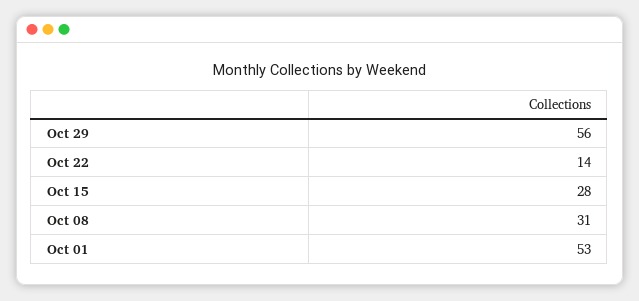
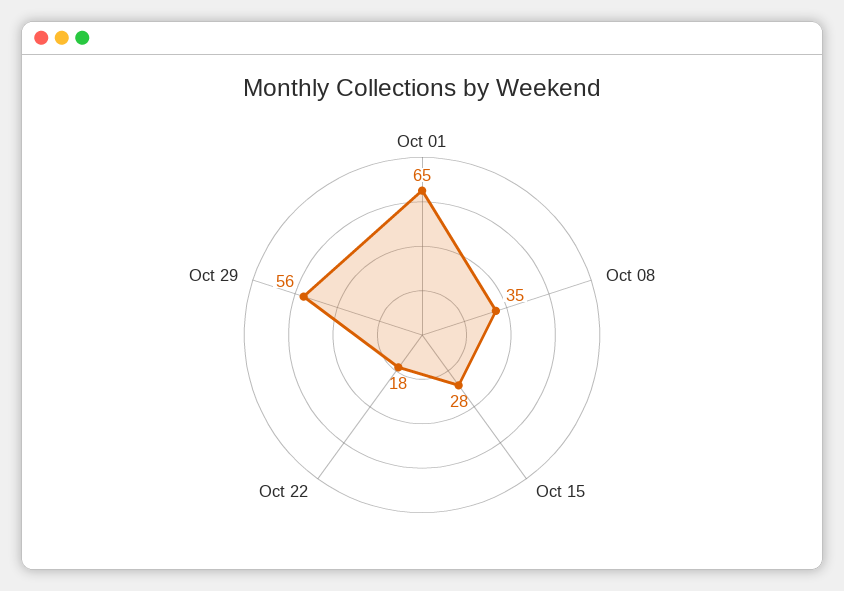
Oct 22: 14 -> 18
Oct 08: 31 -> 35
Oct 01: 53 -> 65

